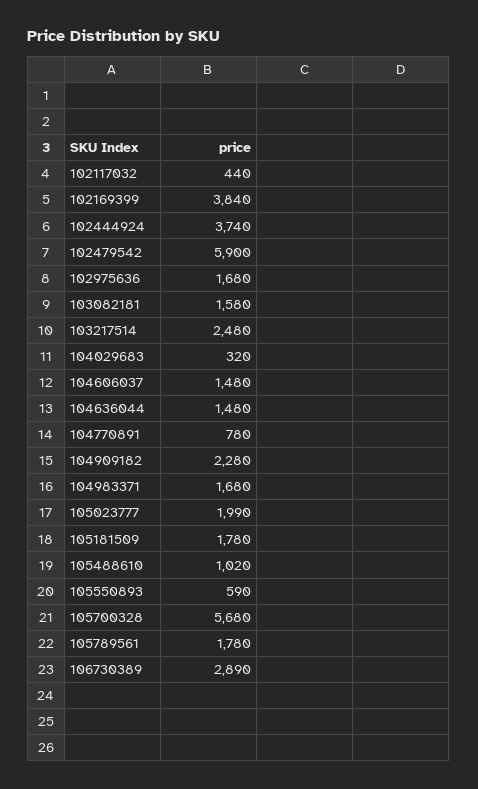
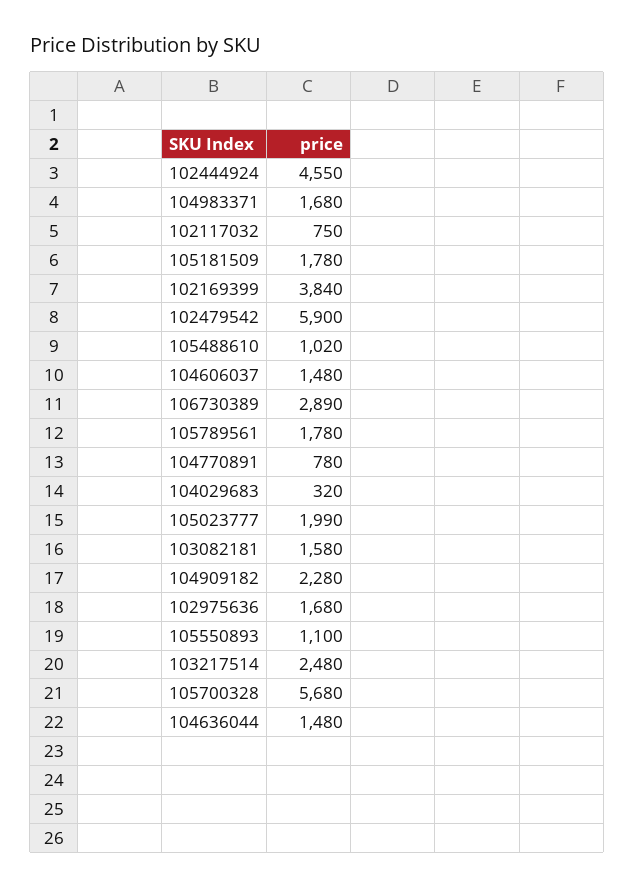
102117032: 440 -> 750
102444924: 3740 -> 4550
105550893: 590 -> 1100

